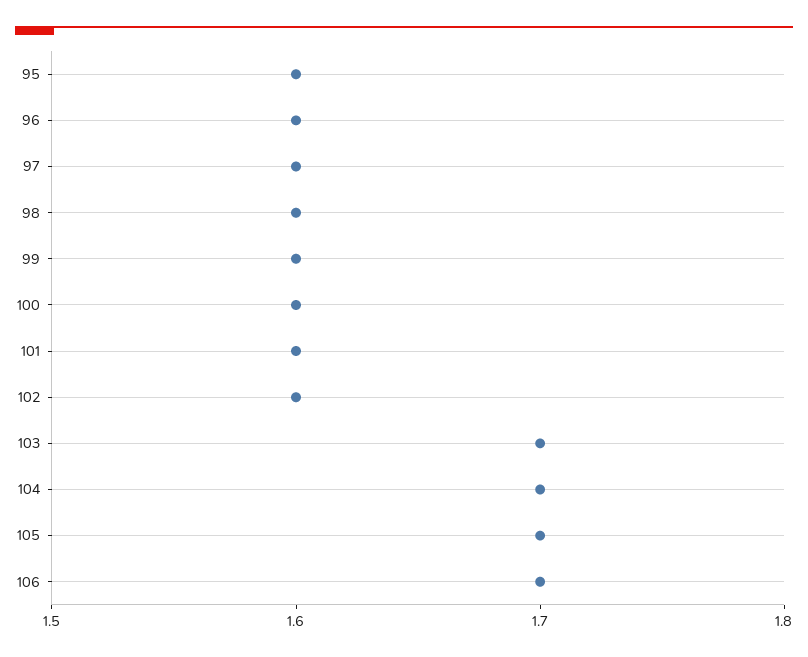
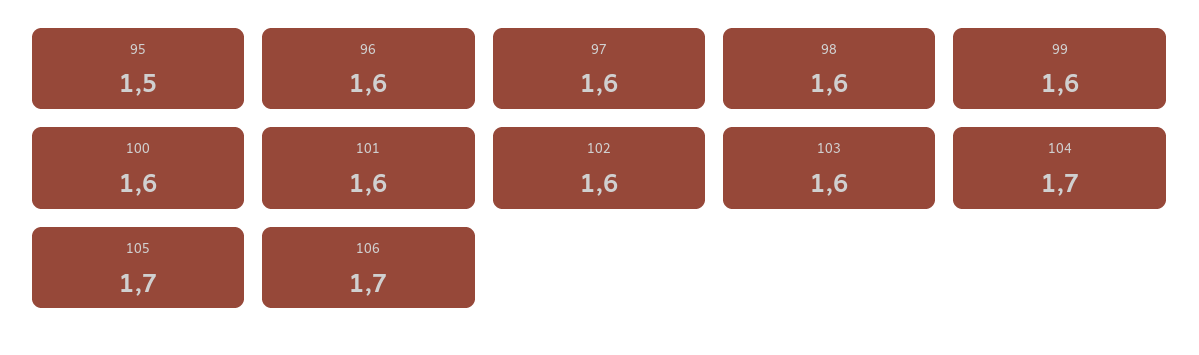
95: 1.6 -> 1.5
103: 1.7 -> 1.6

